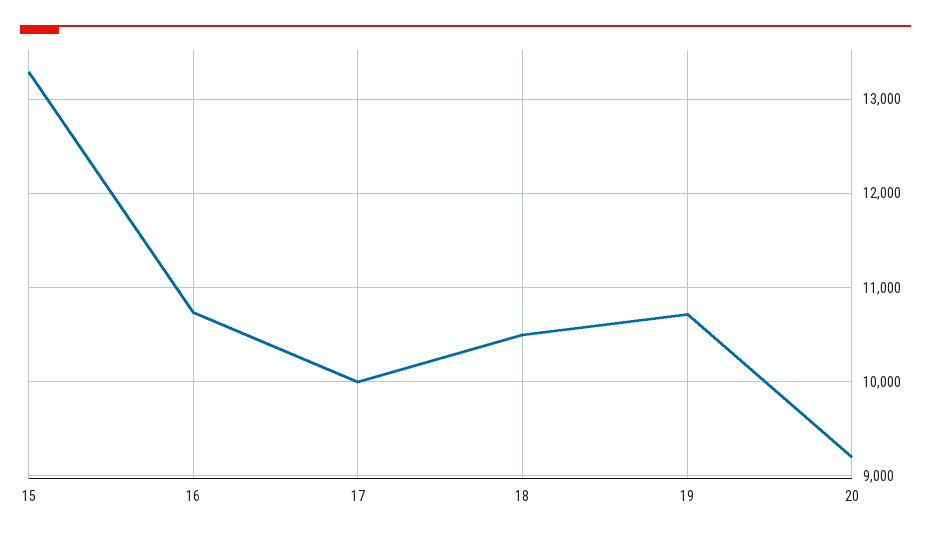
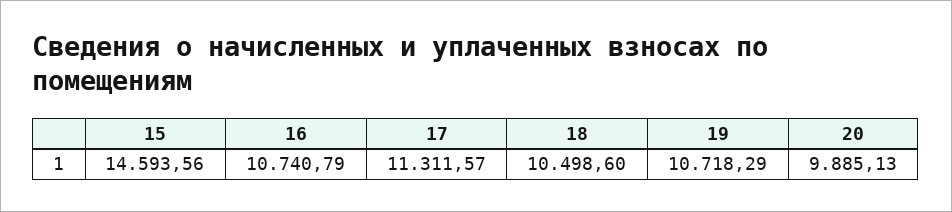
15: 13300 -> 14593.56
17: 10000 -> 11311.57
20: 9200 -> 9885.13

